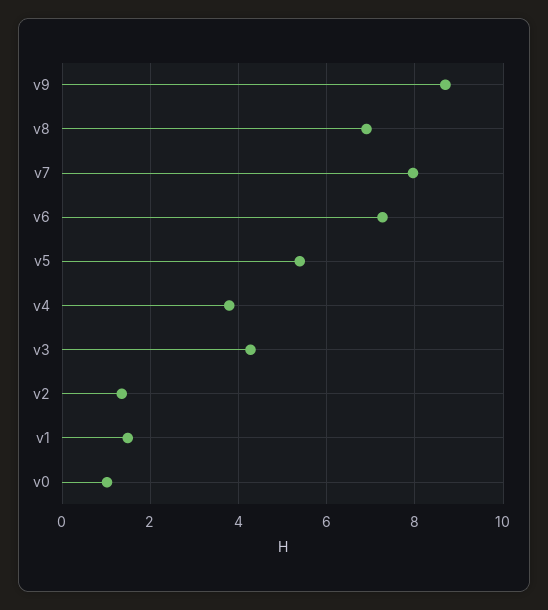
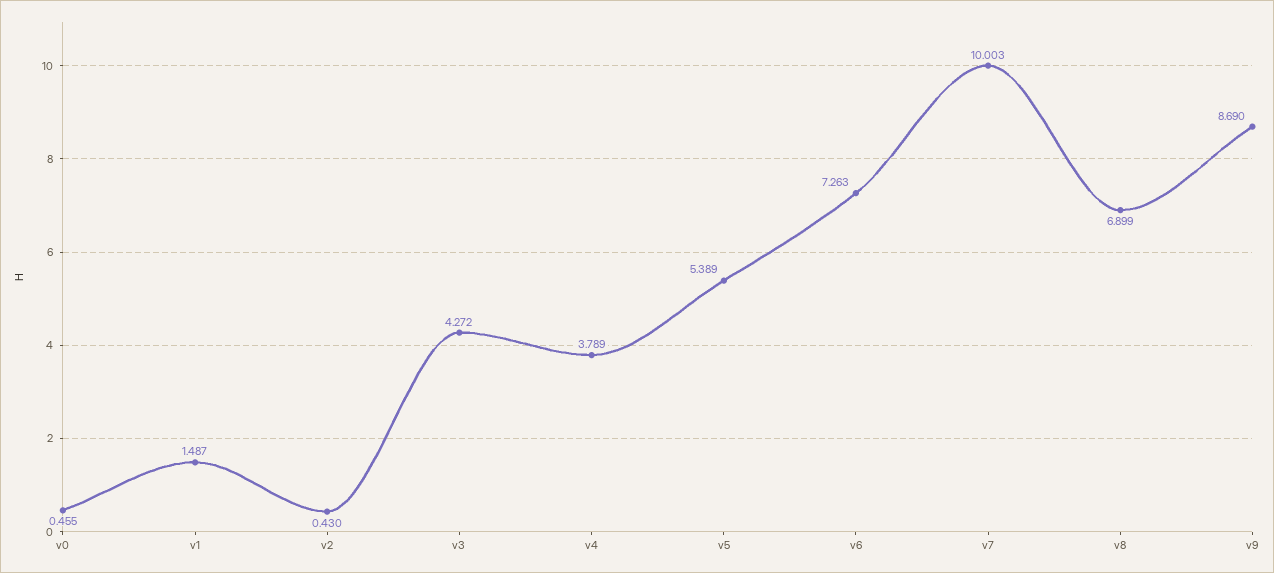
v7: 8 -> 10.003
v2: 1.4 -> 0.43
v0: 1 -> 0.455

